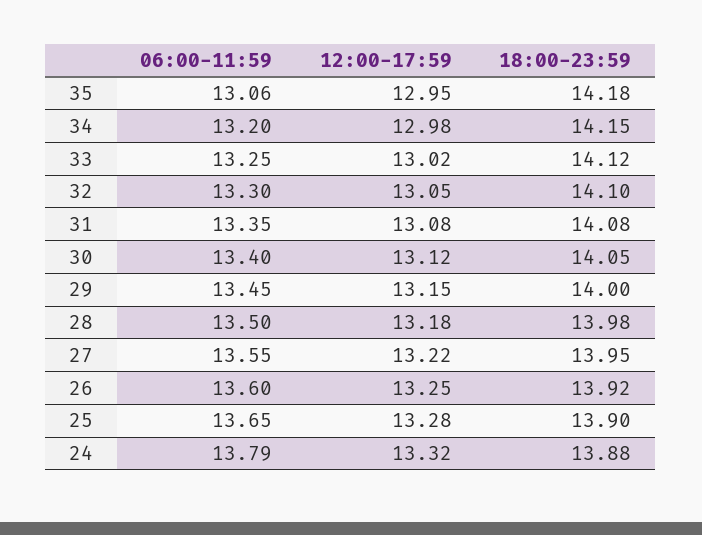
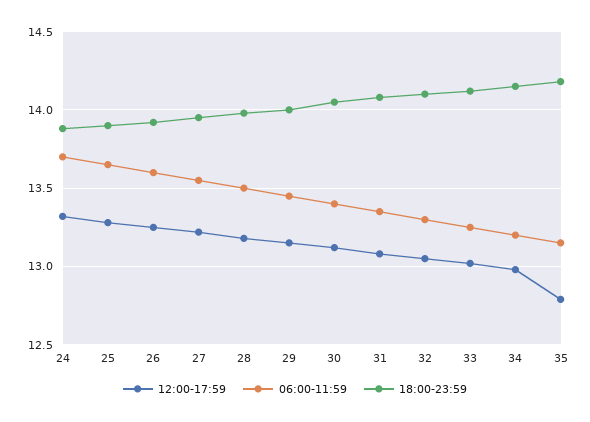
06:00-11:59, 35: 13.06 -> 13.15
12:00-17:59, 35: 12.95 -> 12.8
06:00-11:59, 24: 13.79 -> 13.7

